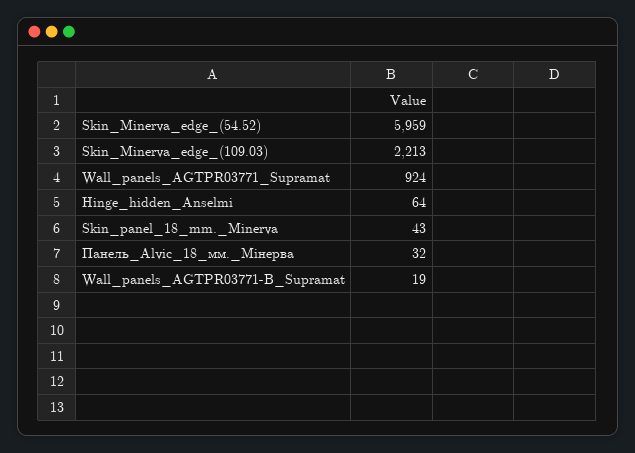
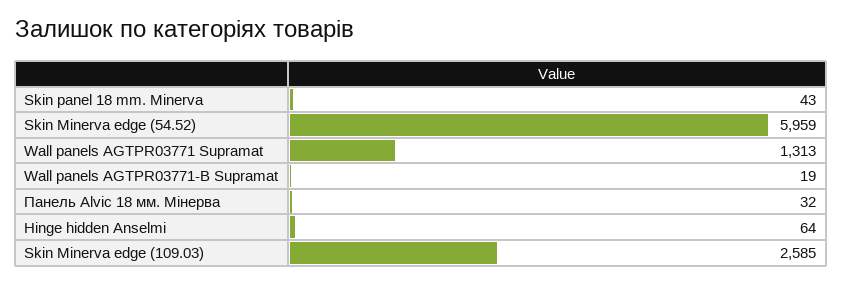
Skin_Minerva_edge_(109.03): 2213 -> 2585
Wall_panels_AGTPR03771_Supramat: 924 -> 1313

